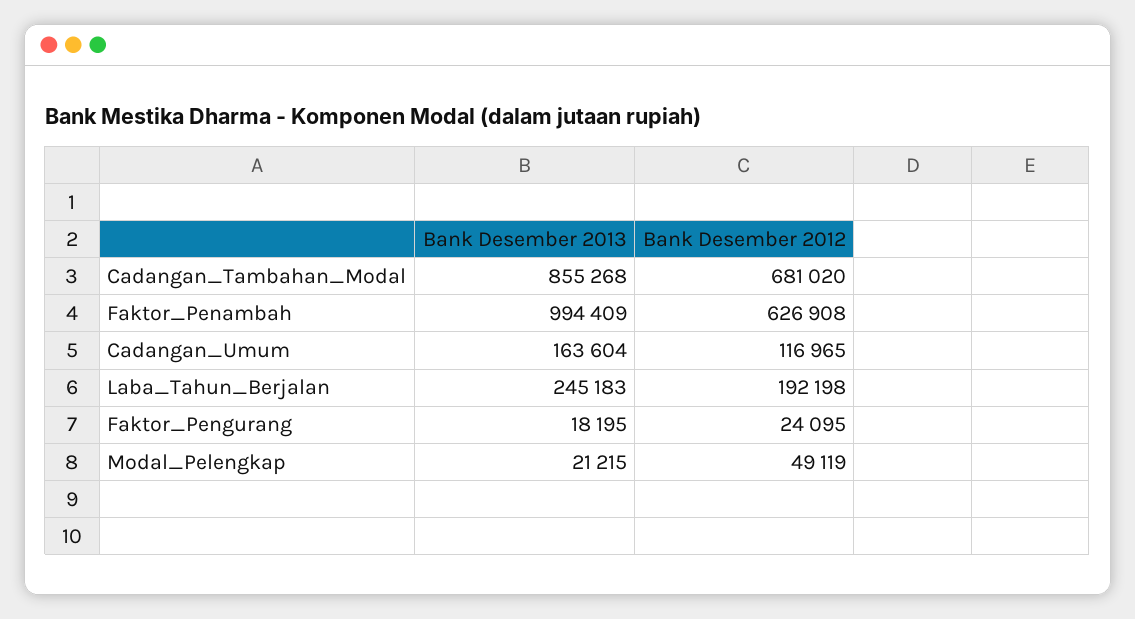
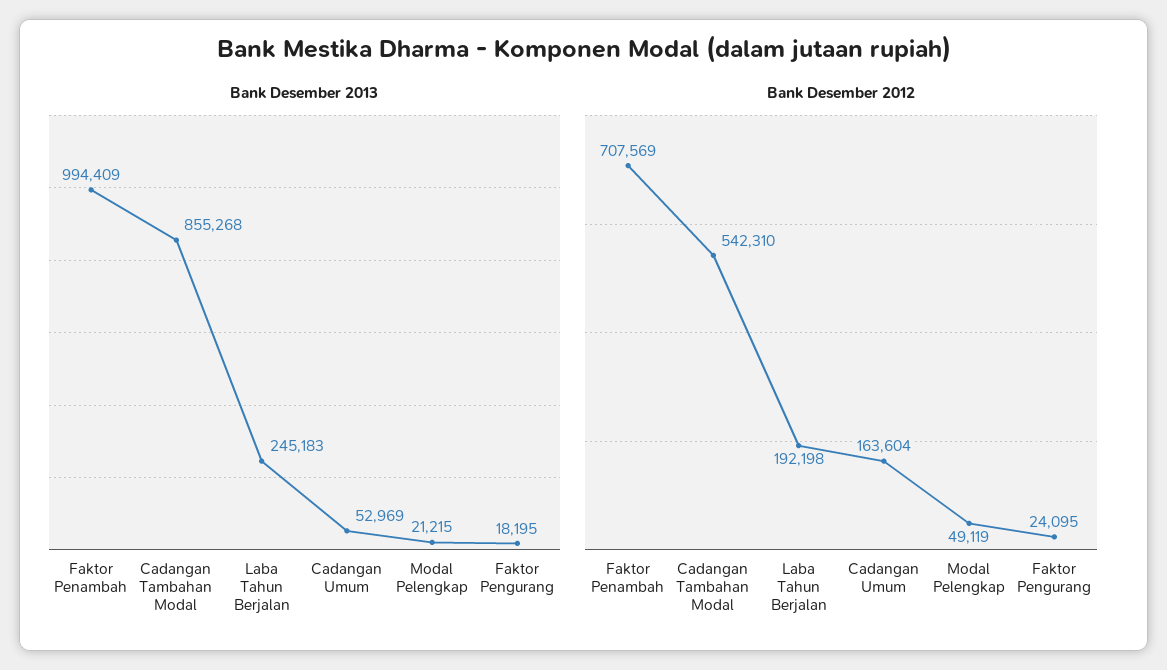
Bank Desember 2012, Cadangan_Tambahan_Modal: 681020 -> 542310
Bank Desember 2012, Faktor_Penambah: 626908 -> 707569
Bank Desember 2013, Cadangan_Umum: 163604 -> 52969
Bank Desember 2012, Cadangan_Umum: 116965 -> 163604

